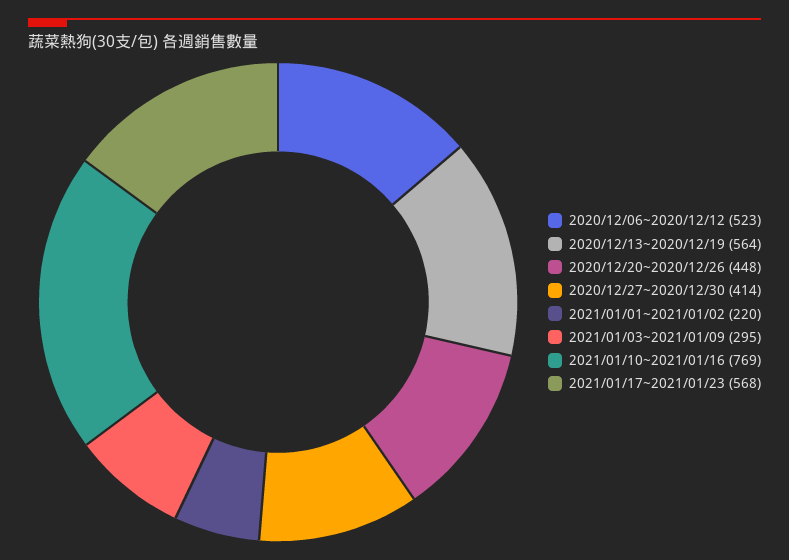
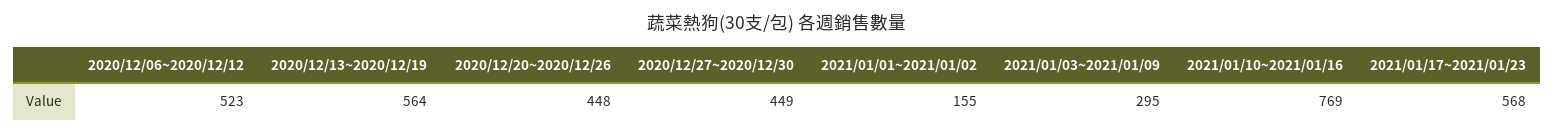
2020/12/27~2020/12/30: 414 -> 449
2021/01/01~2021/01/02: 220 -> 155

